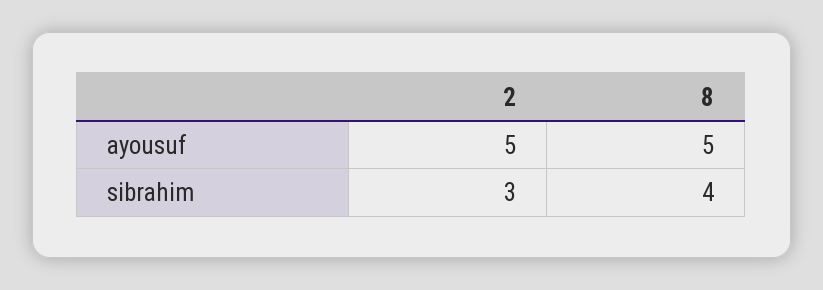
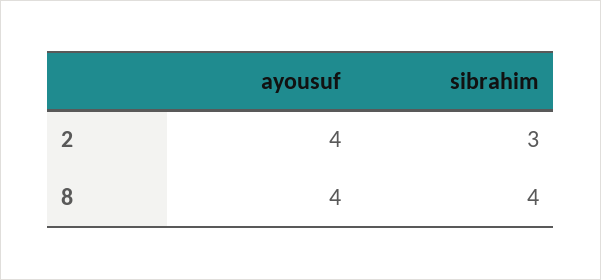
2, ayousuf: 5 -> 4
8, ayousuf: 5 -> 4

